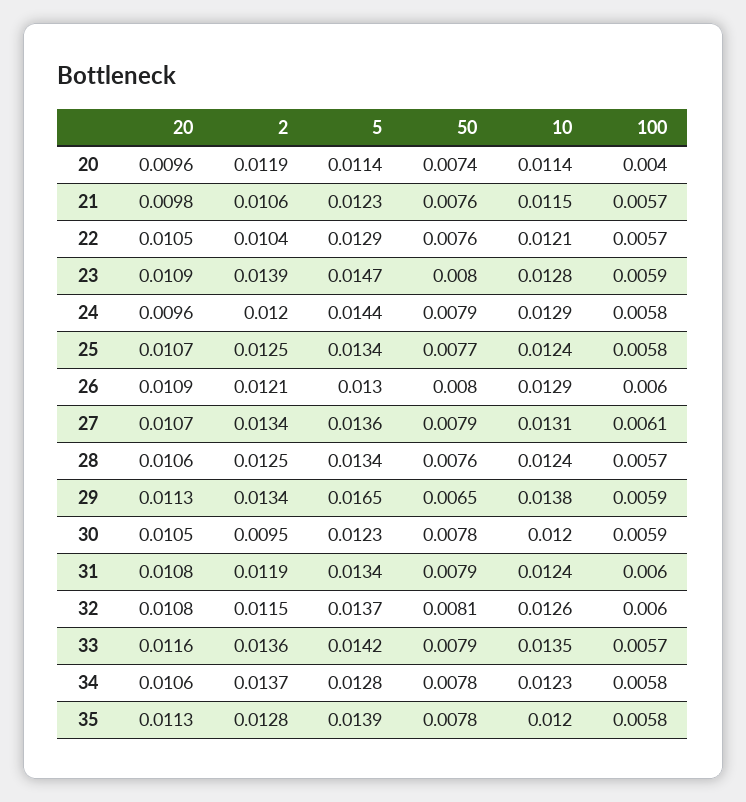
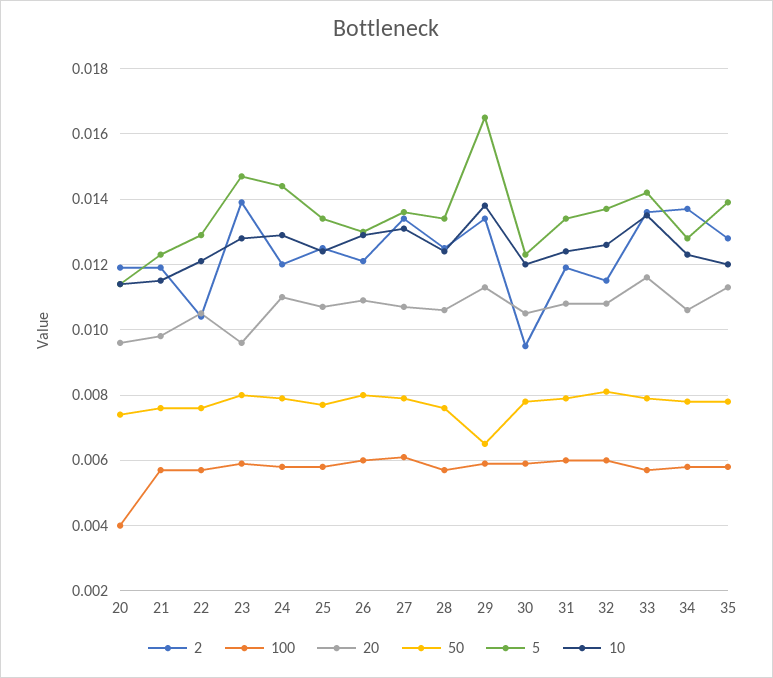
2, 21: 0.0106 -> 0.012
20, 23: 0.0109 -> 0.0095
20, 24: 0.0096 -> 0.011

